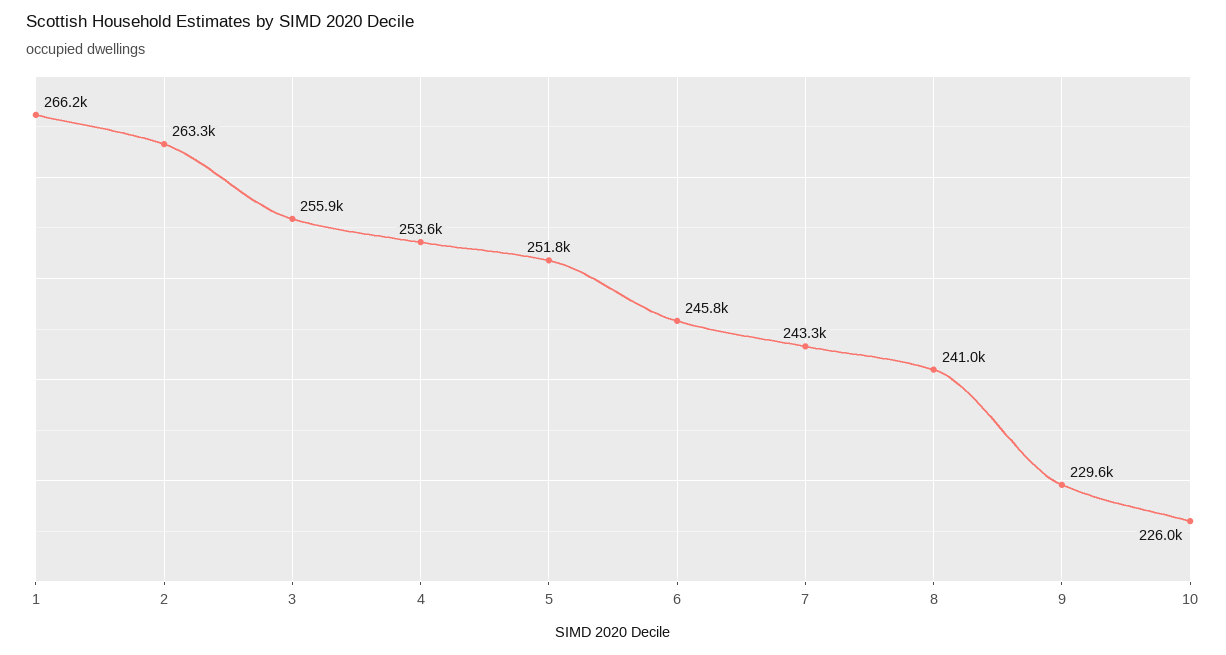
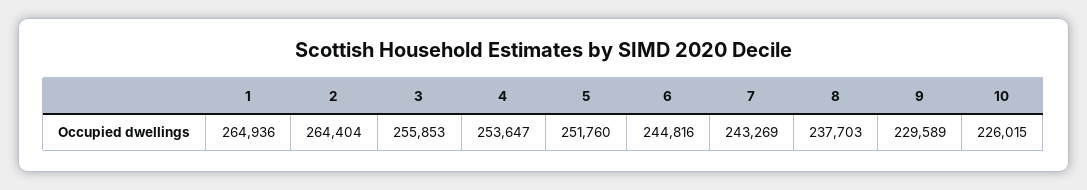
1: 266200 -> 264936
2: 263300 -> 264404
6: 245800 -> 244816
8: 241000 -> 237703

